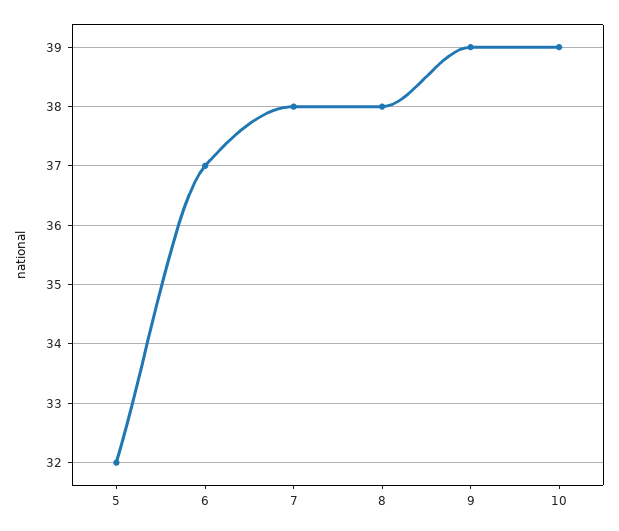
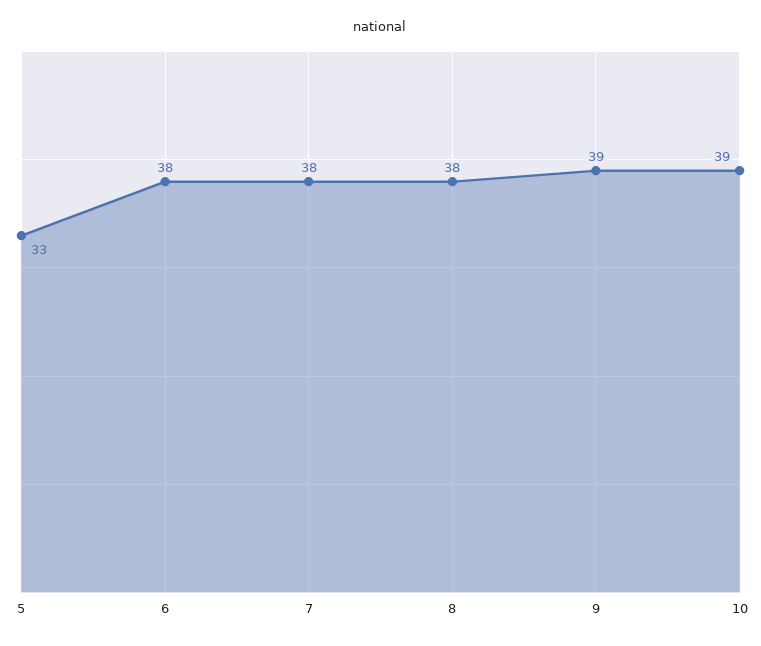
5: 32 -> 33
6: 37 -> 38

